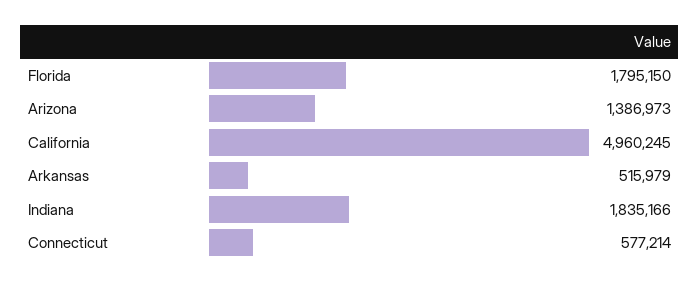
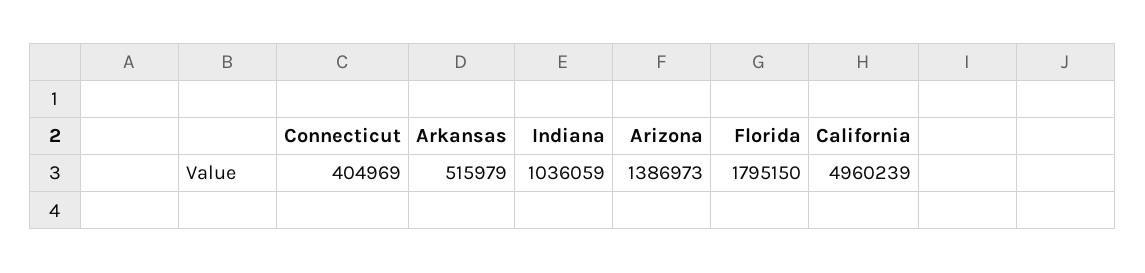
California: 4960245 -> 4960239
Indiana: 1835166 -> 1036059
Connecticut: 577214 -> 404969

